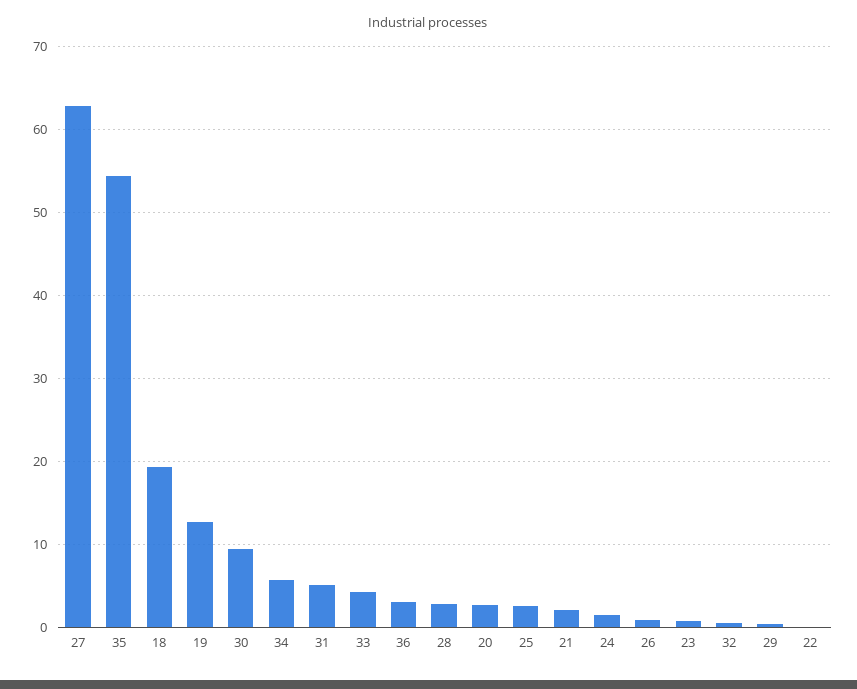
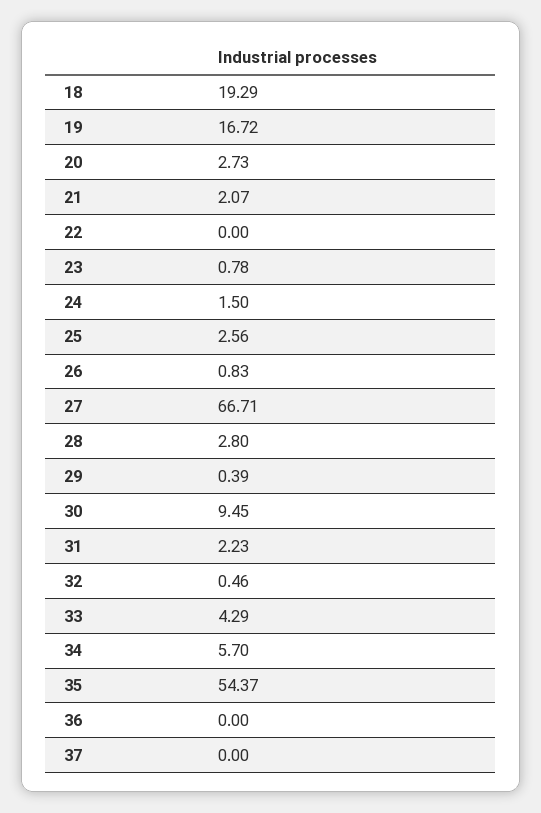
27: 63 -> 66.71
19: 13 -> 16.72
31: 5 -> 2.23
36: 3 -> 0
37: none -> 0

